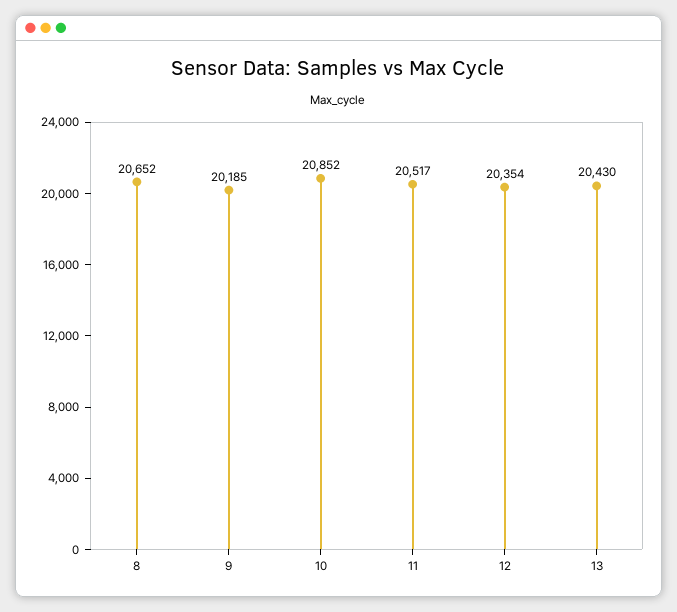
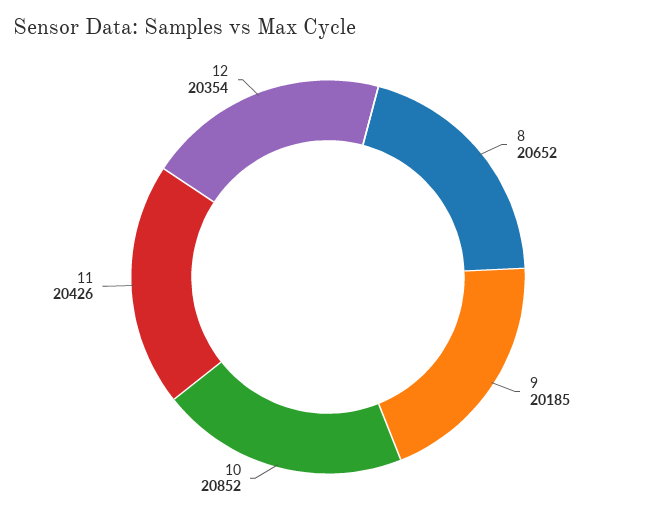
11: 20517 -> 20426
13: 20430 -> none

